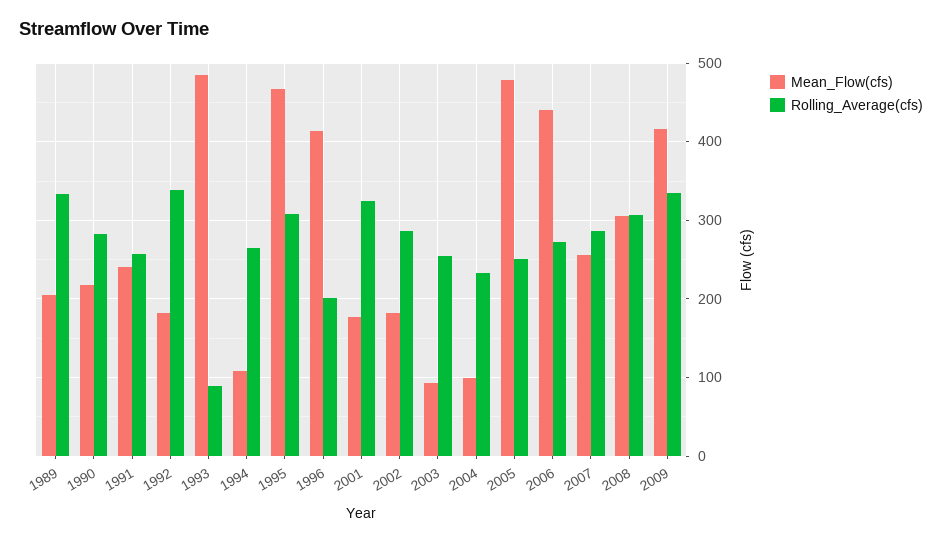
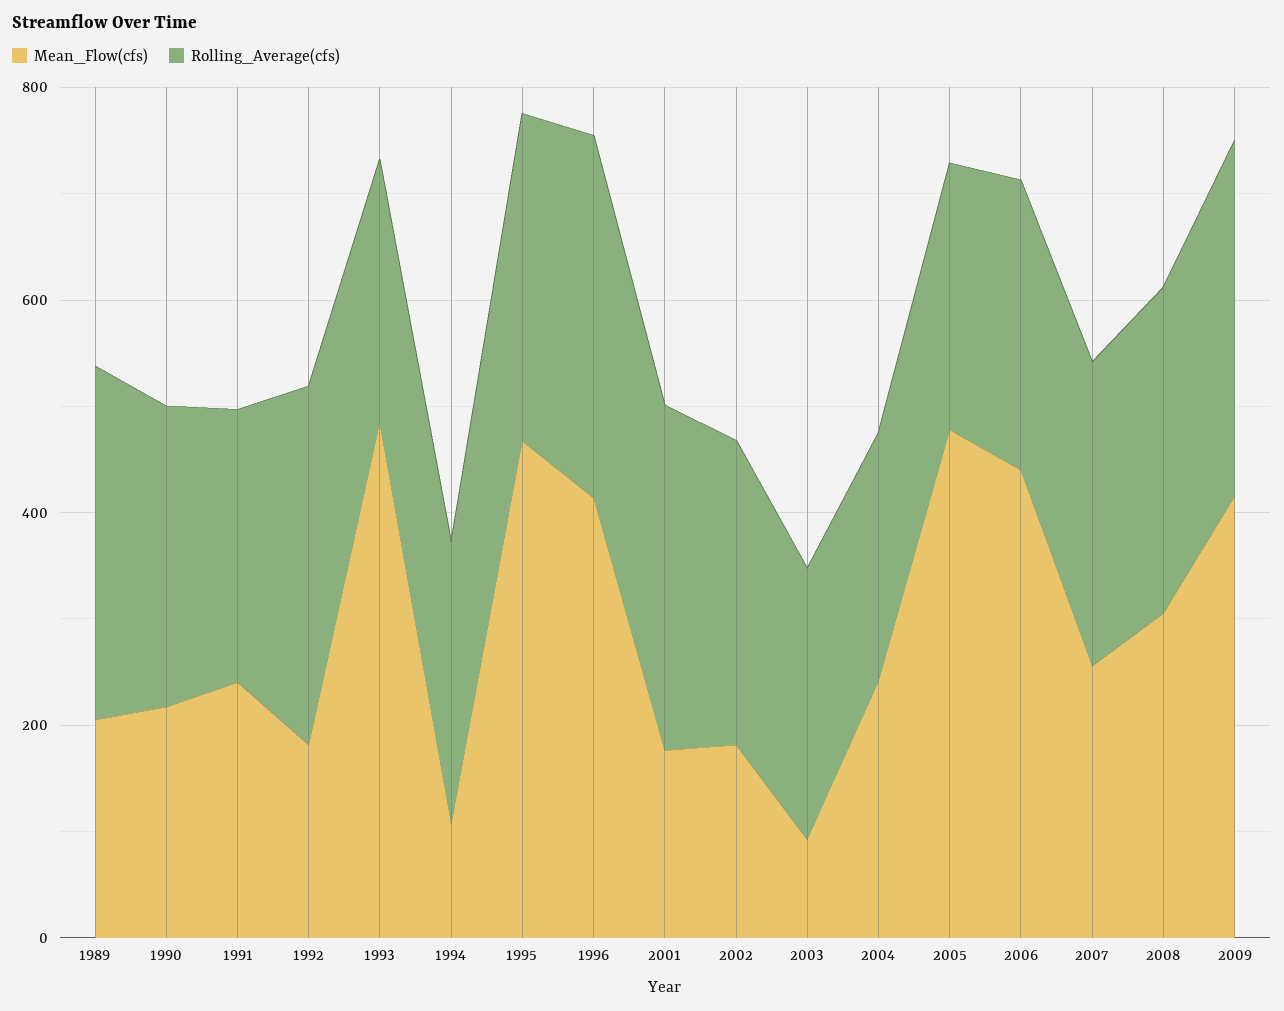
Rolling_Average(cfs), 1993: 90 -> 250
Rolling_Average(cfs), 1996: 200 -> 350
Mean_Flow(cfs), 2004: 100 -> 250

